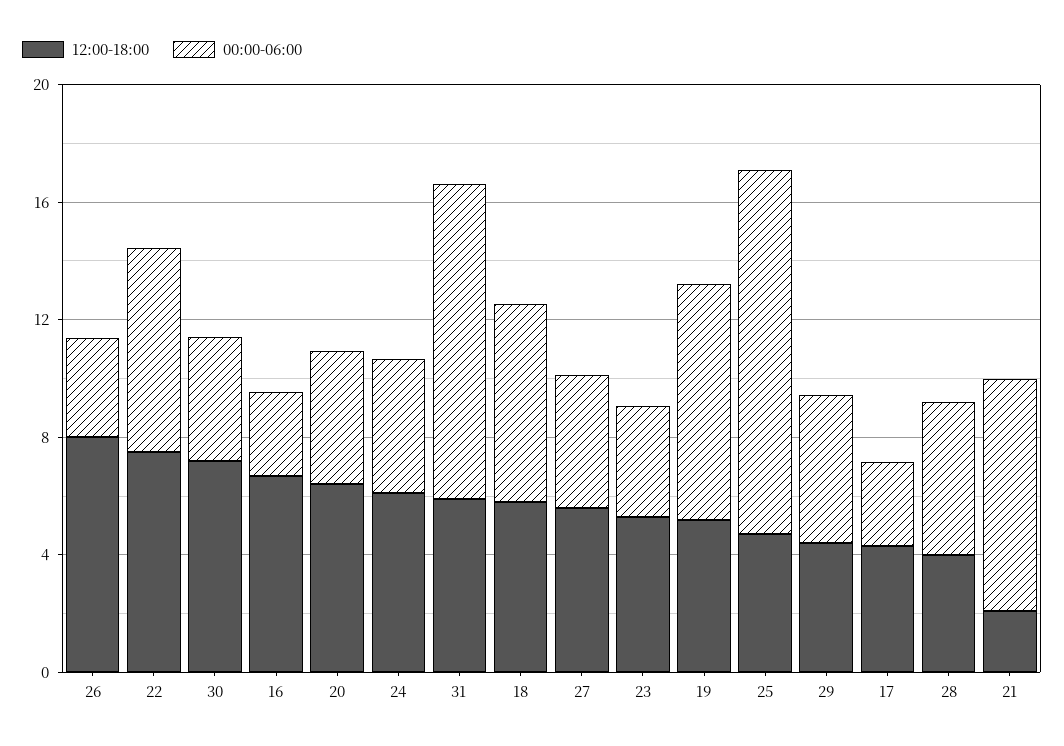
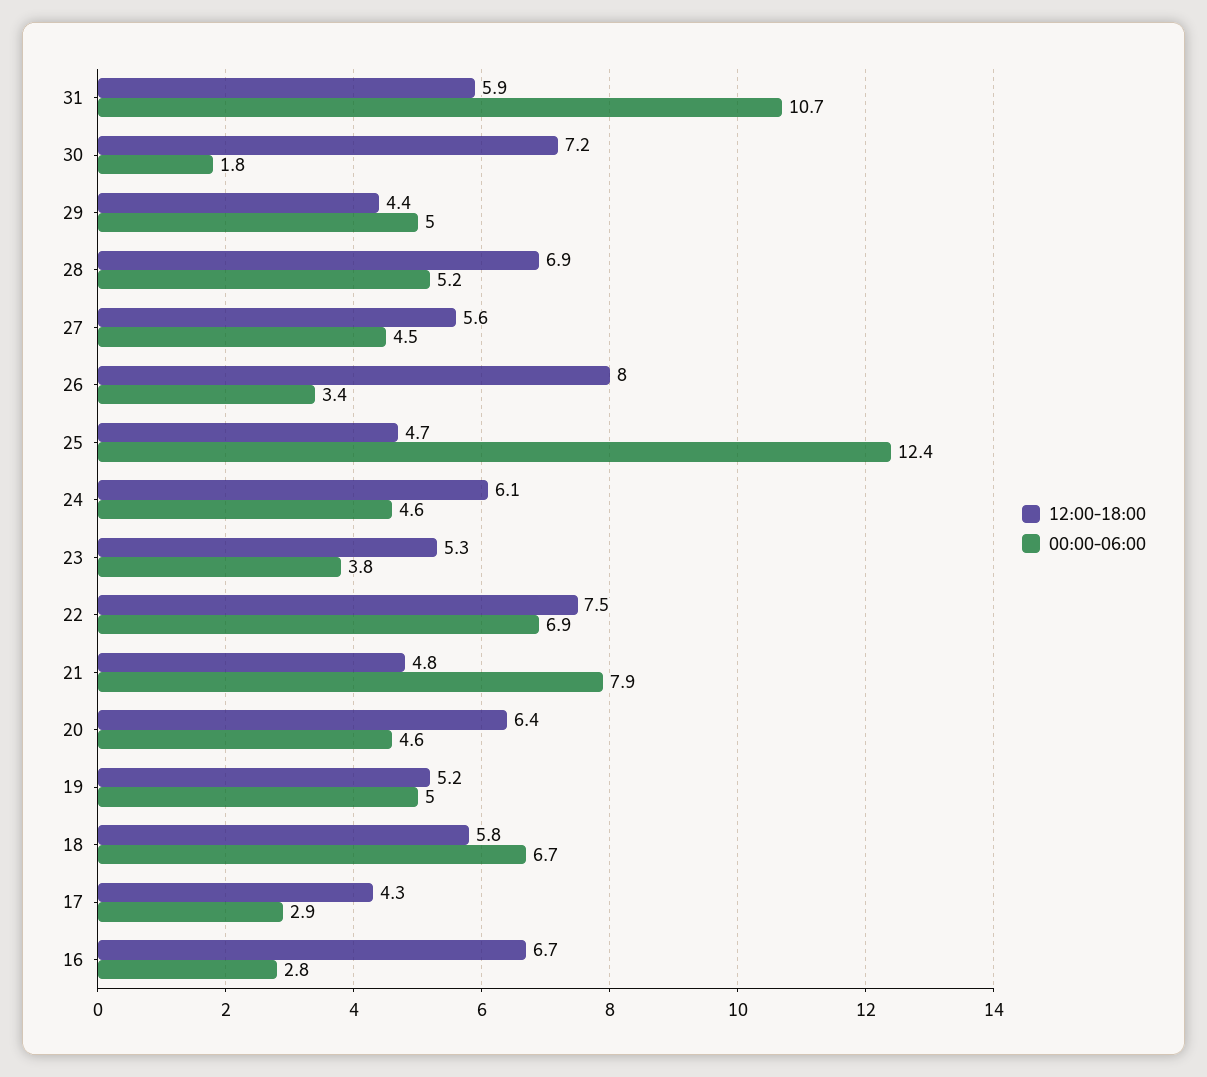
00:00-06:00, 30: 4 -> 1.8
00:00-06:00, 19: 8 -> 5
12:00-18:00, 28: 4 -> 6.9
12:00-18:00, 21: 2 -> 4.8

